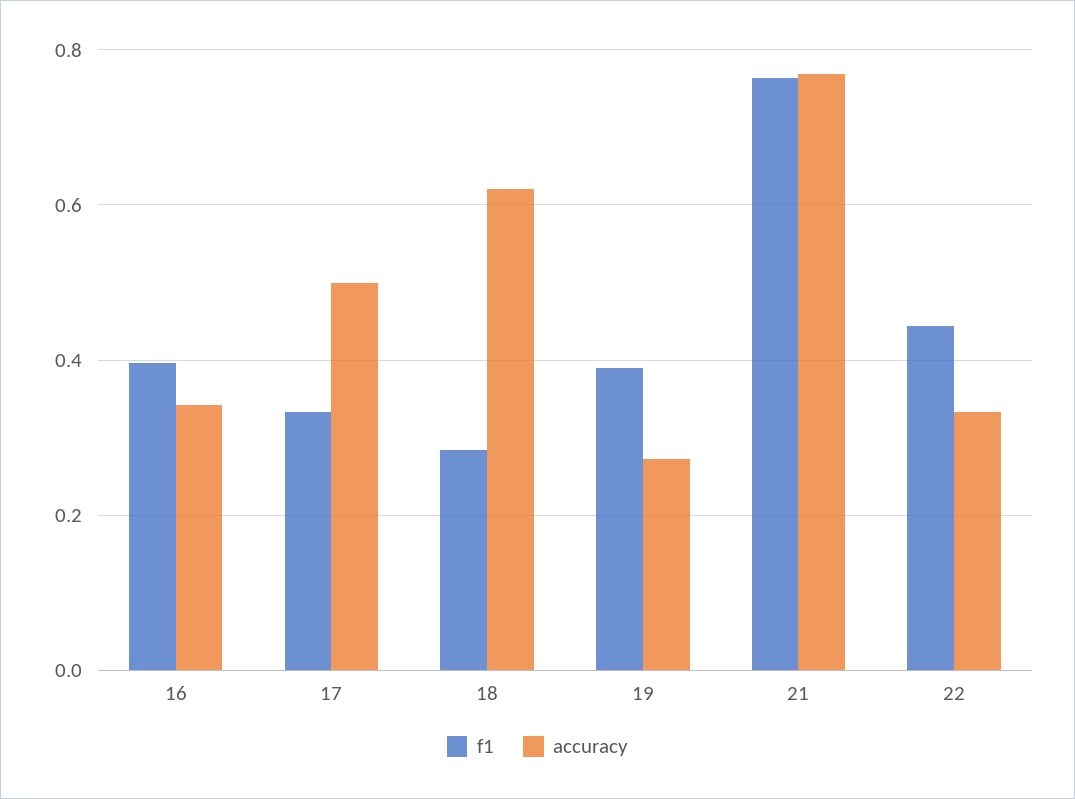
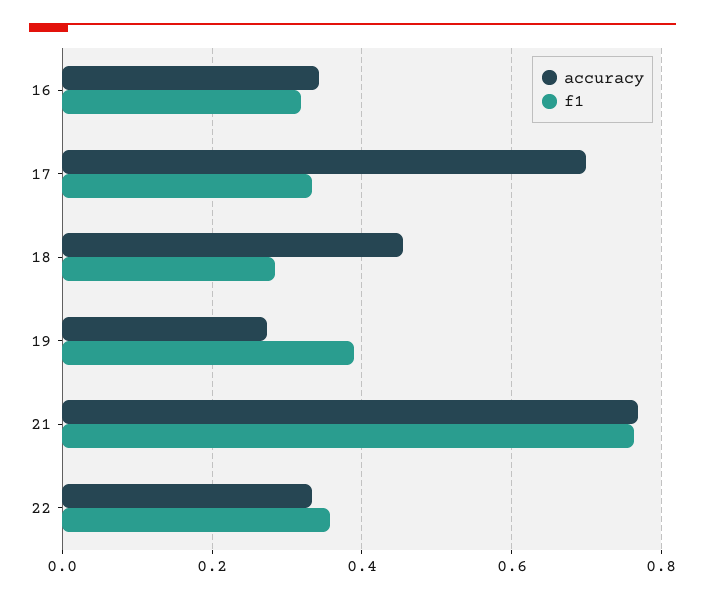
f1, 16: 0.4 -> 0.32
accuracy, 17: 0.5 -> 0.7
accuracy, 18: 0.62 -> 0.46
f1, 22: 0.44 -> 0.36

